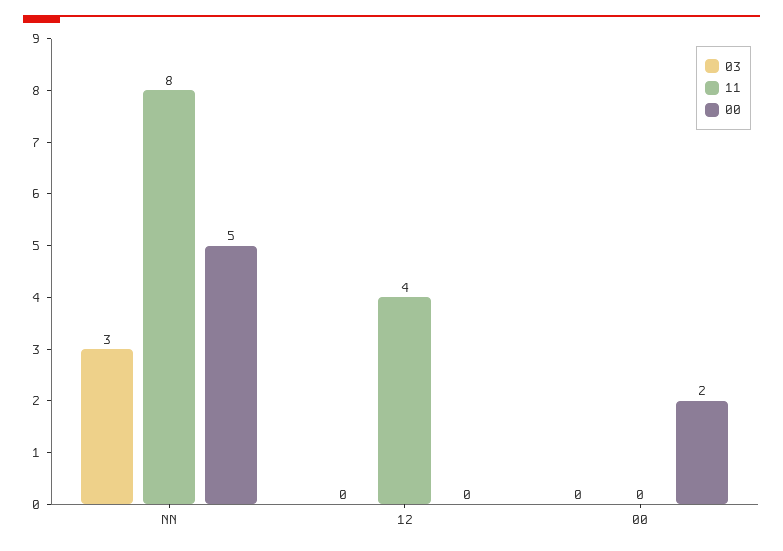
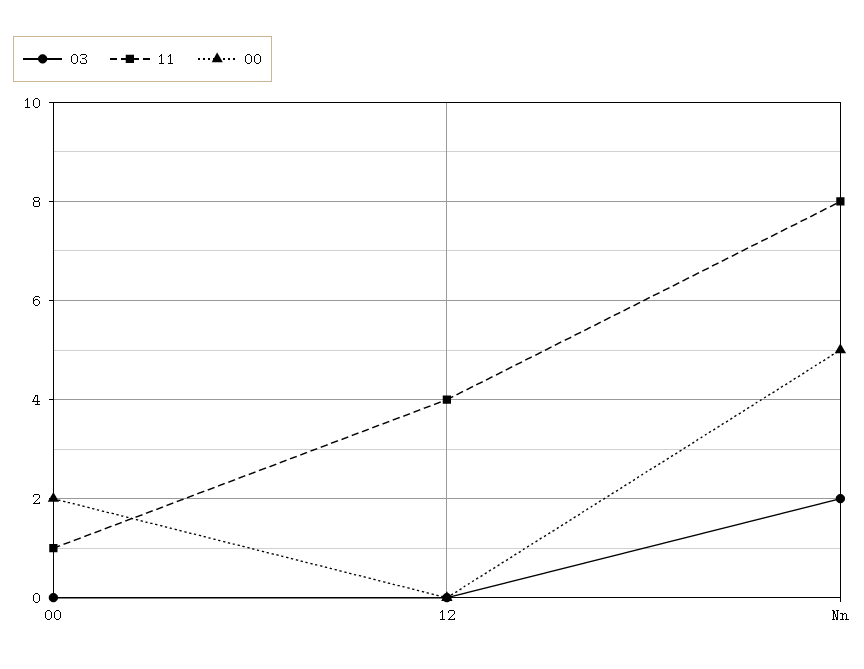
03, NN: 3 -> 2
11, 00: 0 -> 1

